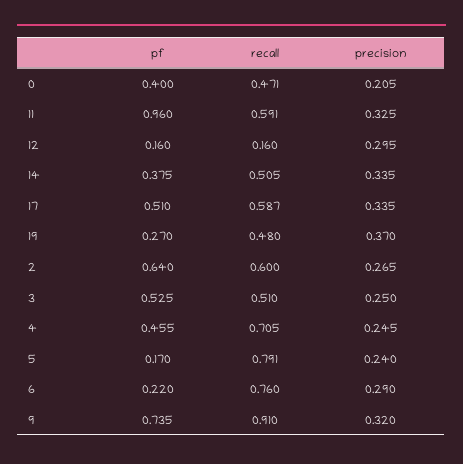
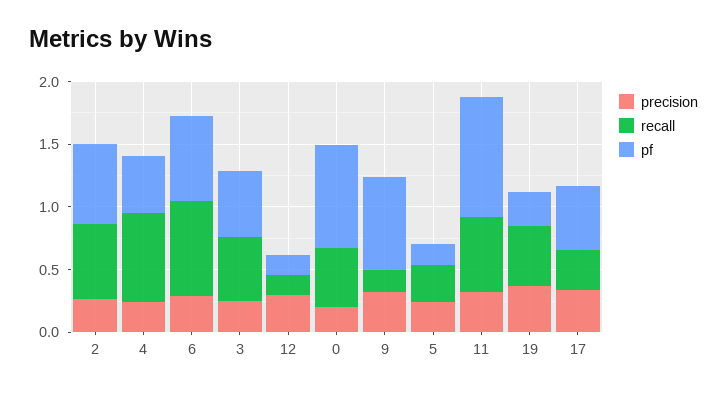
pf, 0: 0.4 -> 0.8
pf, 14: 0.375 -> none
recall, 14: 0.505 -> none
precision, 14: 0.335 -> none
recall, 17: 0.587 -> 0.3
recall, 5: 0.791 -> 0.3
pf, 6: 0.22 -> 0.7
recall, 9: 0.91 -> 0.2

